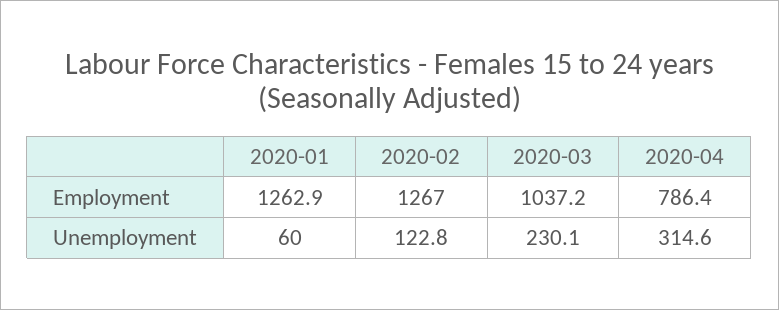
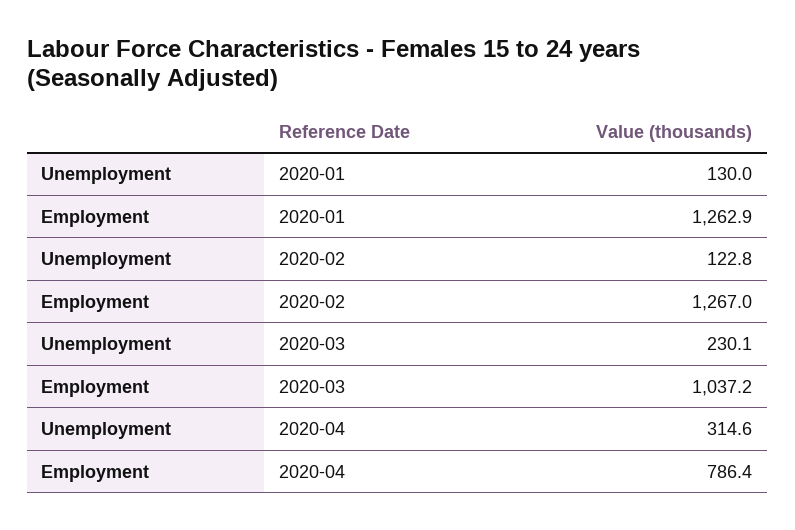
2020-01, Unemployment: 60 -> 130

